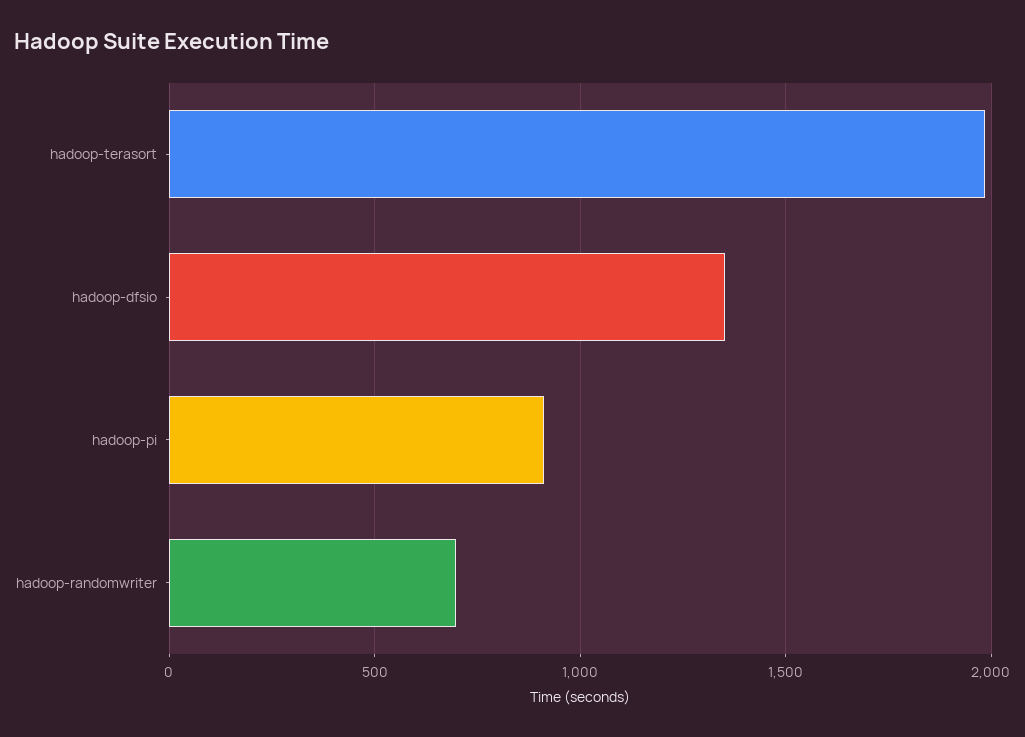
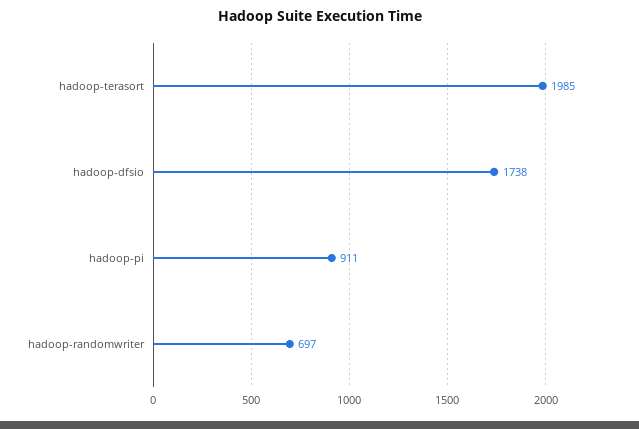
hadoop-dfsio: 1350 -> 1738

